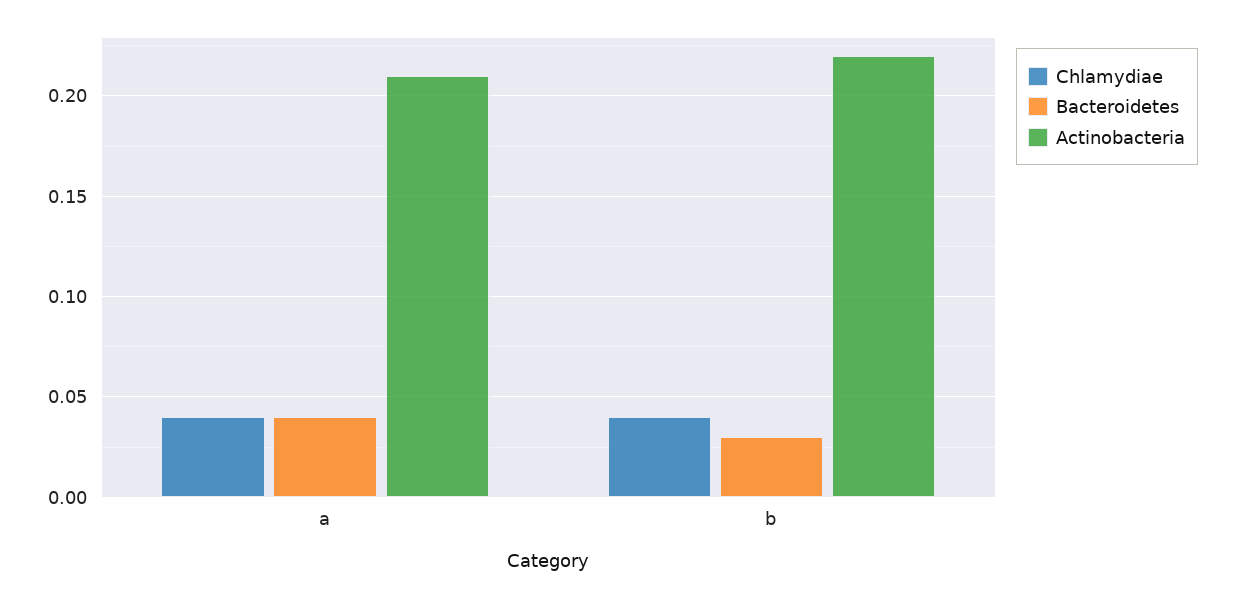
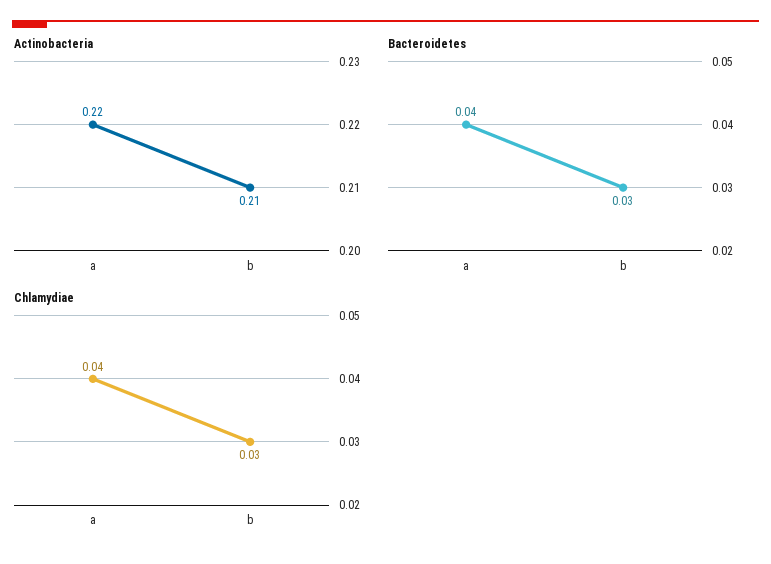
Actinobacteria, a: 0.21 -> 0.22
Chlamydiae, b: 0.04 -> 0.03
Actinobacteria, b: 0.22 -> 0.21

